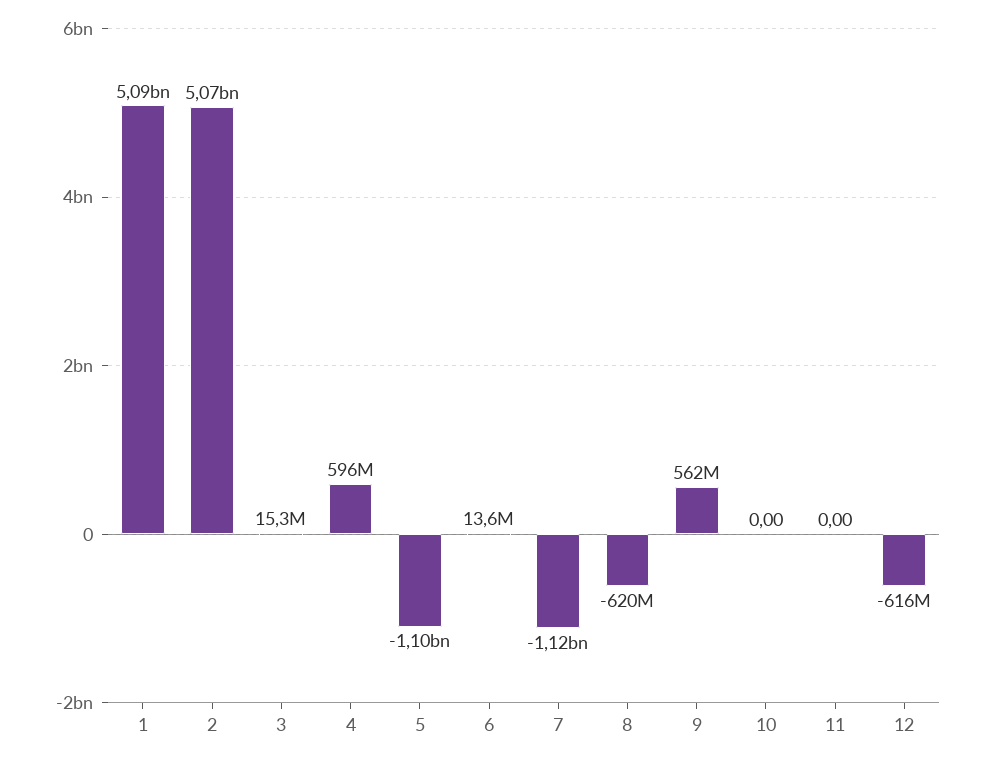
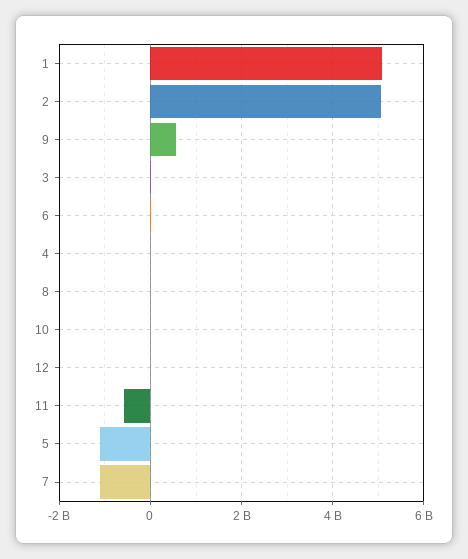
4: 596000000 -> 0
8: -620000000 -> 0
11: 0 -> -600000000
12: -616000000 -> 0

